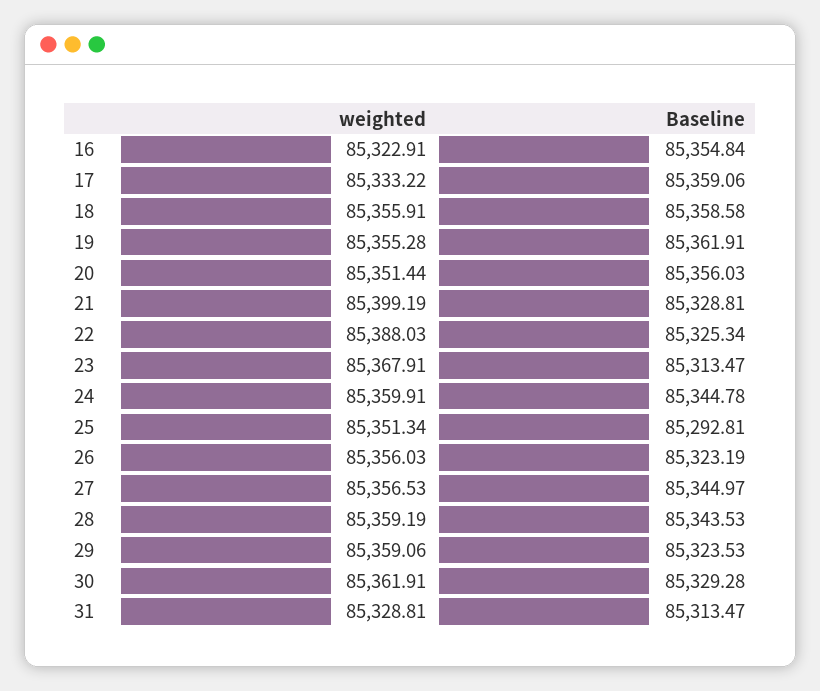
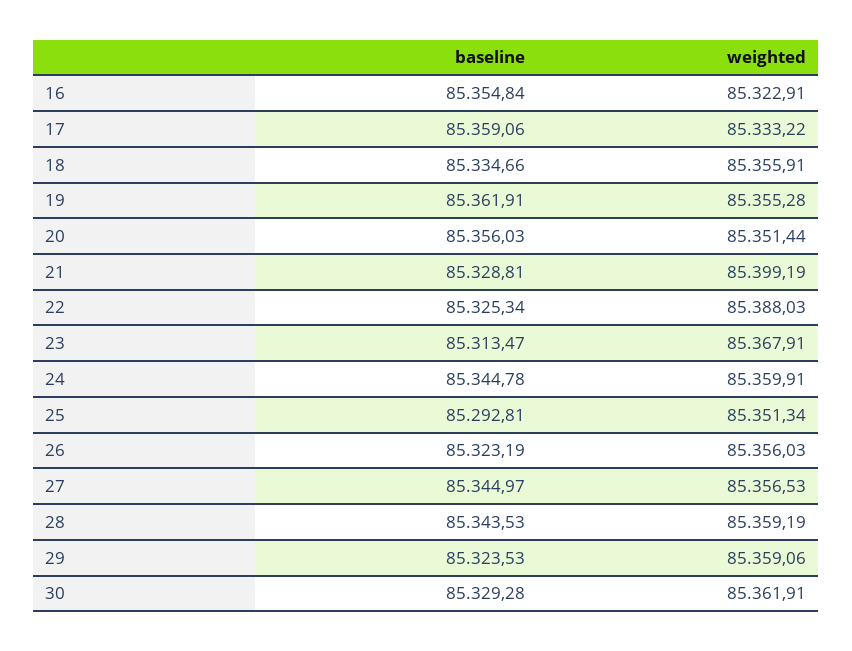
Baseline, 18: 85358.58 -> 85334.66
weighted, 31: 85328.81 -> none
Baseline, 31: 85313.47 -> none

